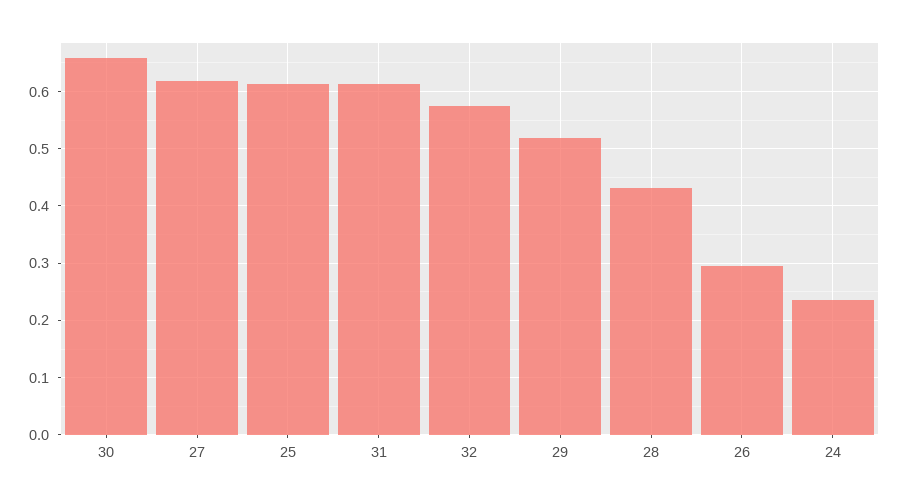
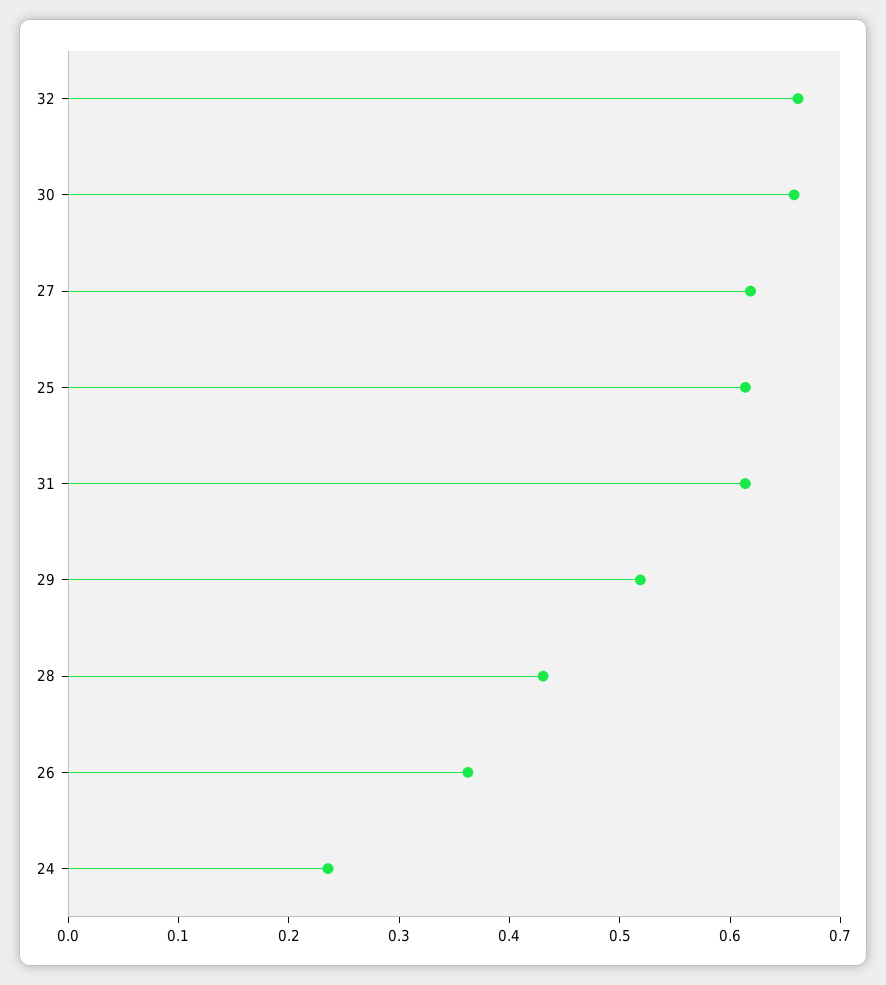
32: 0.58 -> 0.66
26: 0.3 -> 0.36

